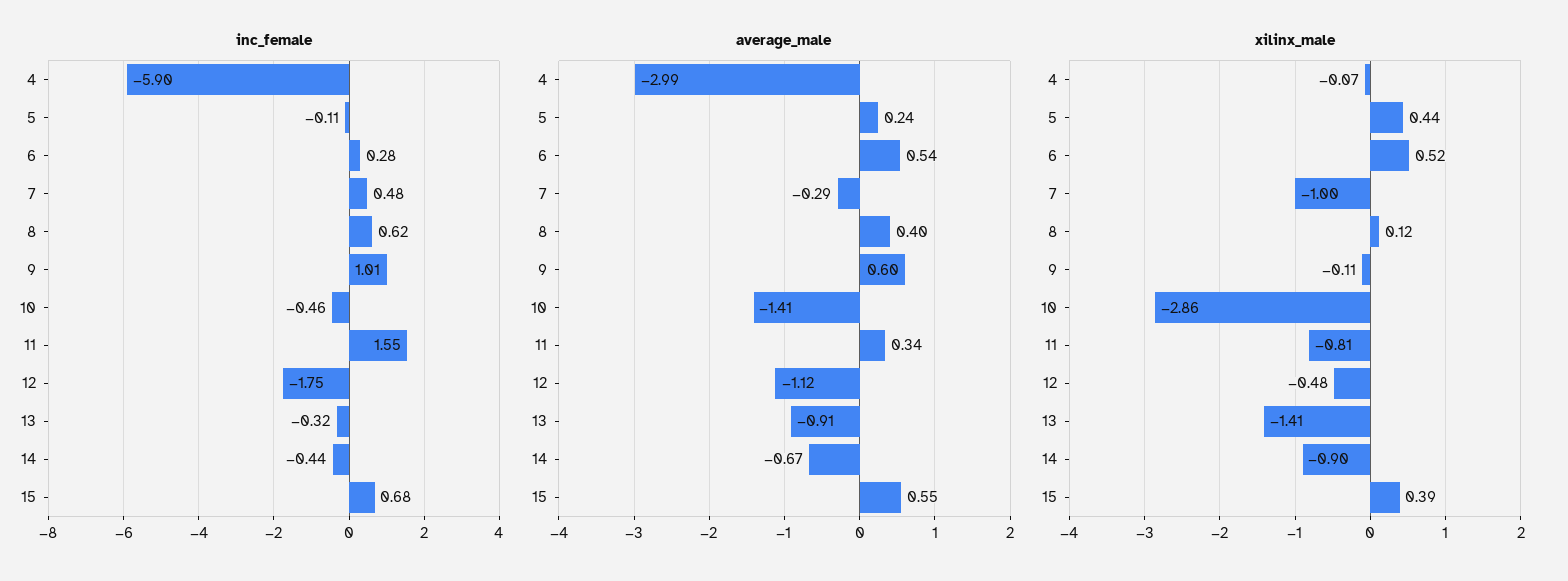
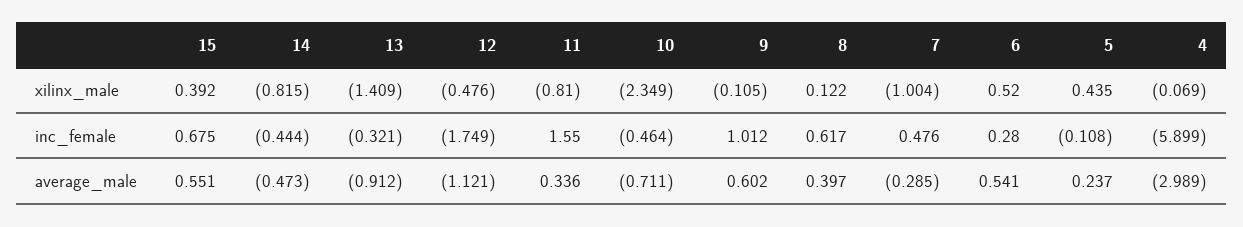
average_male, 10: -1.41 -> -0.711
average_male, 14: -0.67 -> -0.473
xilinx_male, 10: -2.86 -> -2.349
xilinx_male, 14: -0.9 -> -0.815

